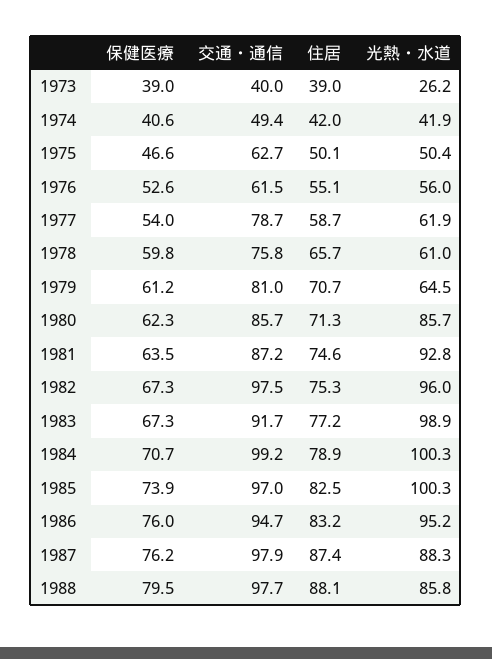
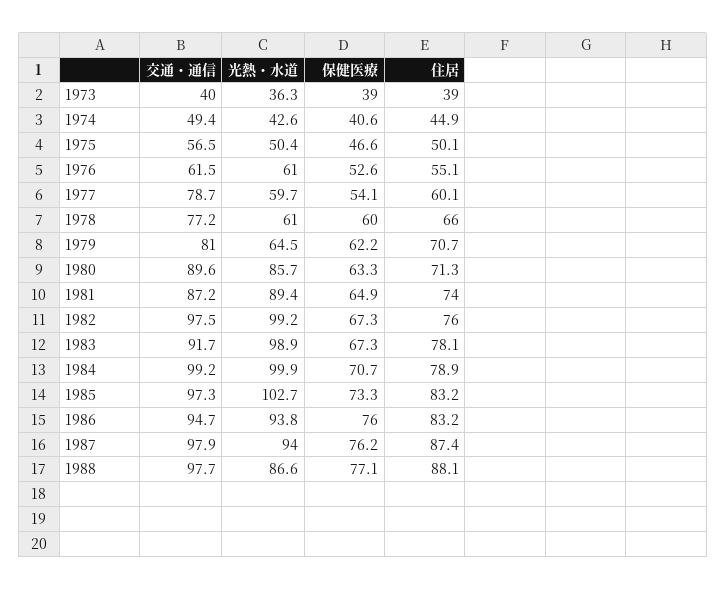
光熱・水道, 1973: 26.2 -> 36.3
住居, 1974: 42 -> 44.9
光熱・水道, 1974: 41.9 -> 42.6
交通・通信, 1975: 62.7 -> 56.5
光熱・水道, 1976: 56 -> 61
保健医療, 1977: 54 -> 54.1
住居, 1977: 58.7 -> 60.1
光熱・水道, 1977: 61.9 -> 59.7
保健医療, 1978: 59.8 -> 60
交通・通信, 1978: 75.8 -> 77.2
住居, 1978: 65.7 -> 66
保健医療, 1979: 61.2 -> 62.2
保健医療, 1980: 62.3 -> 63.3
交通・通信, 1980: 85.7 -> 89.6
保健医療, 1981: 63.5 -> 64.9
住居, 1981: 74.6 -> 74
光熱・水道, 1981: 92.8 -> 89.4
住居, 1982: 75.3 -> 76
光熱・水道, 1982: 96 -> 99.2
住居, 1983: 77.2 -> 78.1
光熱・水道, 1984: 100.3 -> 99.9
保健医療, 1985: 73.9 -> 73.3
交通・通信, 1985: 97 -> 97.3
住居, 1985: 82.5 -> 83.2
光熱・水道, 1985: 100.3 -> 102.7
光熱・水道, 1986: 95.2 -> 93.8
光熱・水道, 1987: 88.3 -> 94
保健医療, 1988: 79.5 -> 77.1
光熱・水道, 1988: 85.8 -> 86.6

